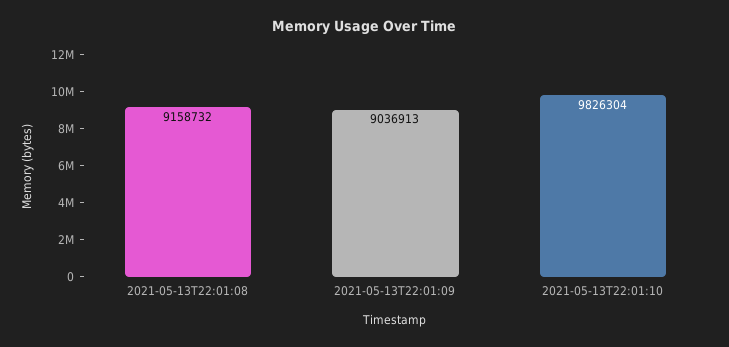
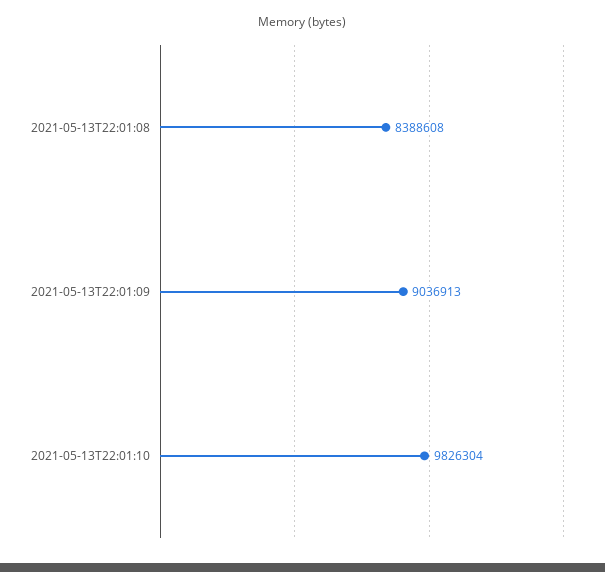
2021-05-13T22:01:08: 9158732 -> 8388608

